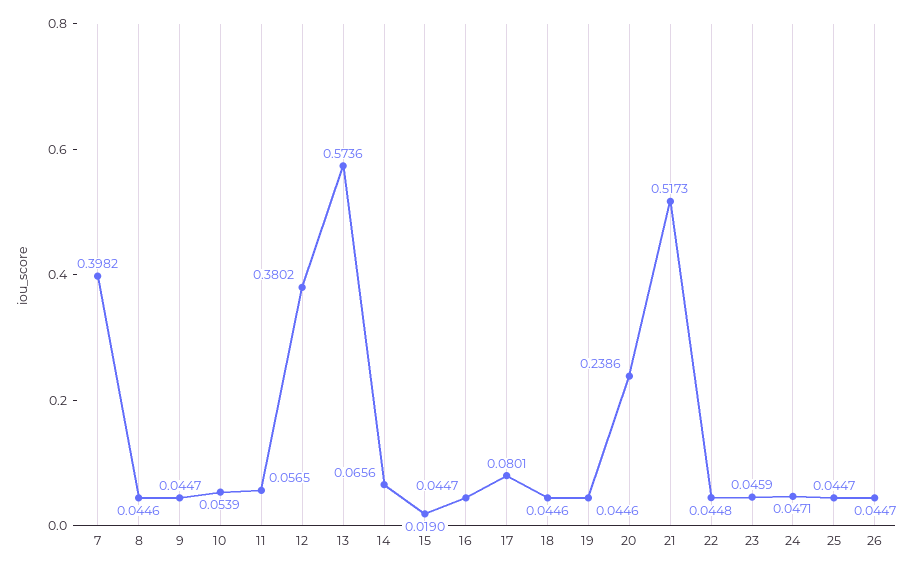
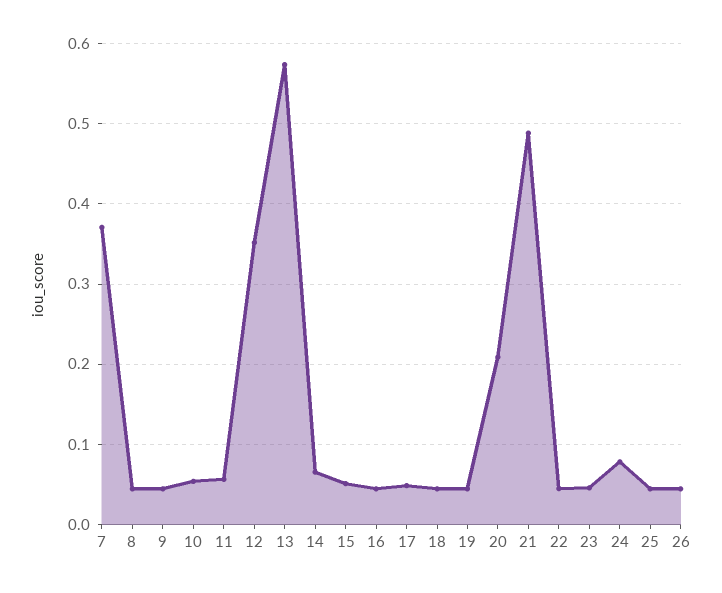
7: 0.3982 -> 0.37
12: 0.3802 -> 0.35
15: 0.019 -> 0.05
17: 0.0801 -> 0.05
20: 0.2386 -> 0.21
21: 0.5173 -> 0.49
24: 0.0471 -> 0.08

